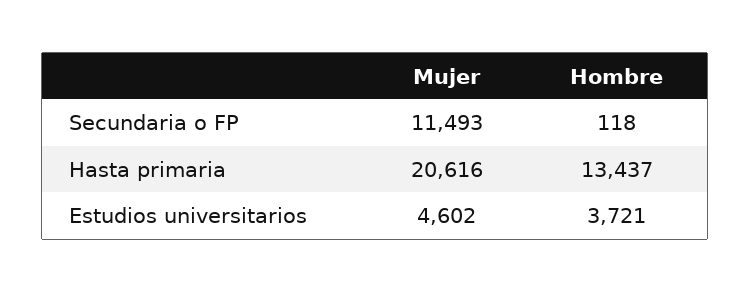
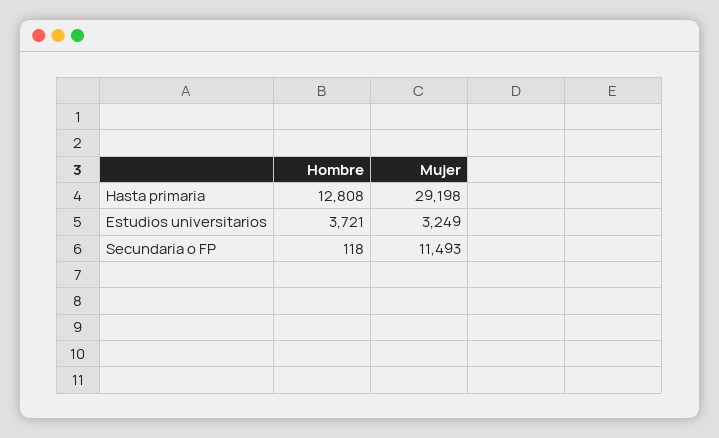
Mujer, Hasta primaria: 20616 -> 29198
Hombre, Hasta primaria: 13437 -> 12808
Mujer, Estudios universitarios: 4602 -> 3249

